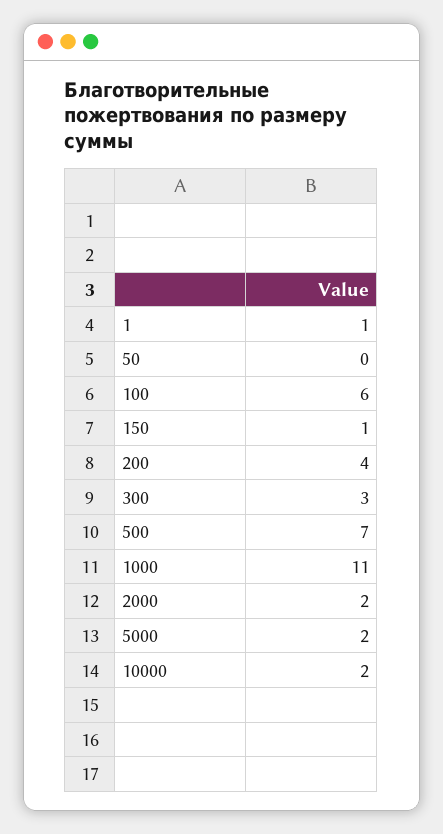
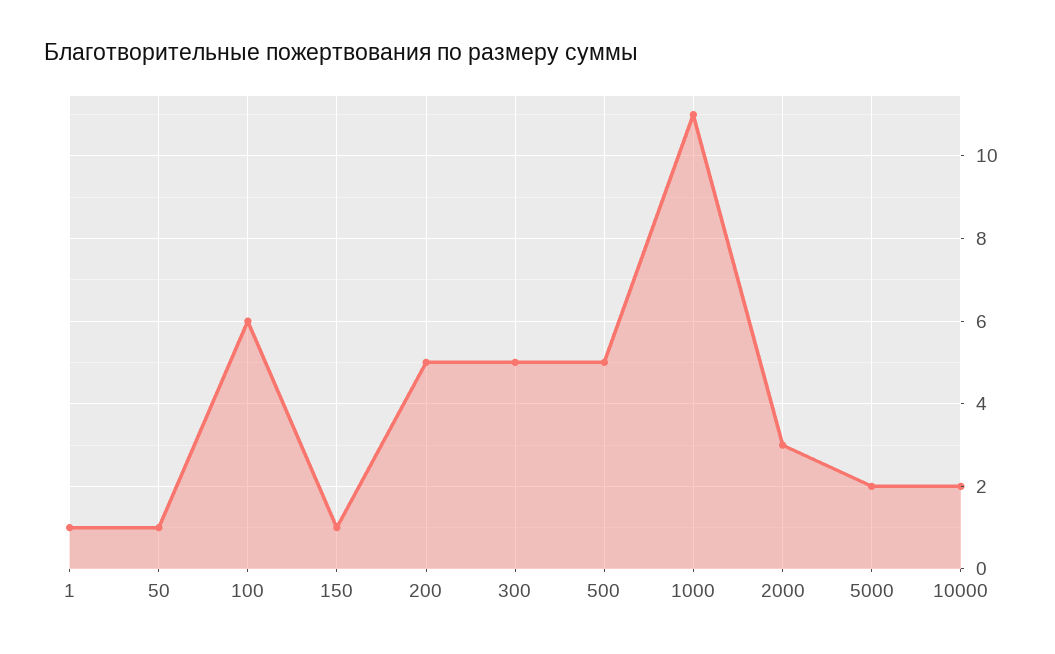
50: 0 -> 1
200: 4 -> 5
300: 3 -> 5
500: 7 -> 5
2000: 2 -> 3

